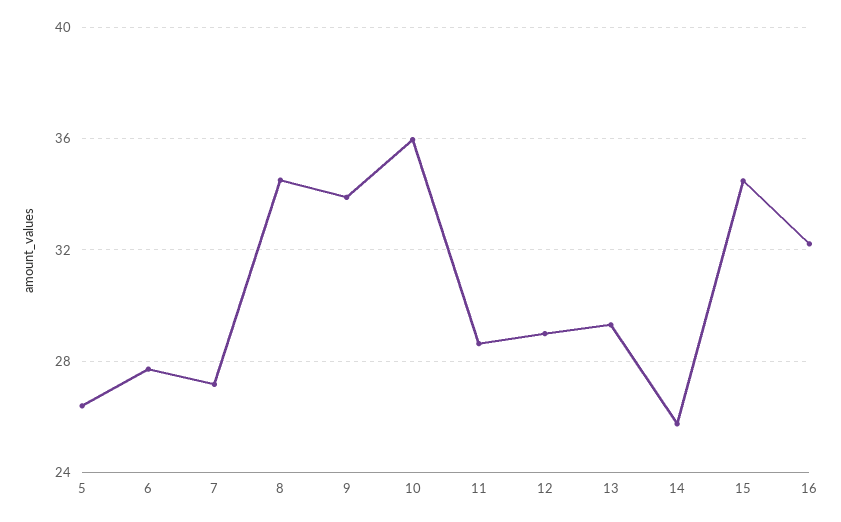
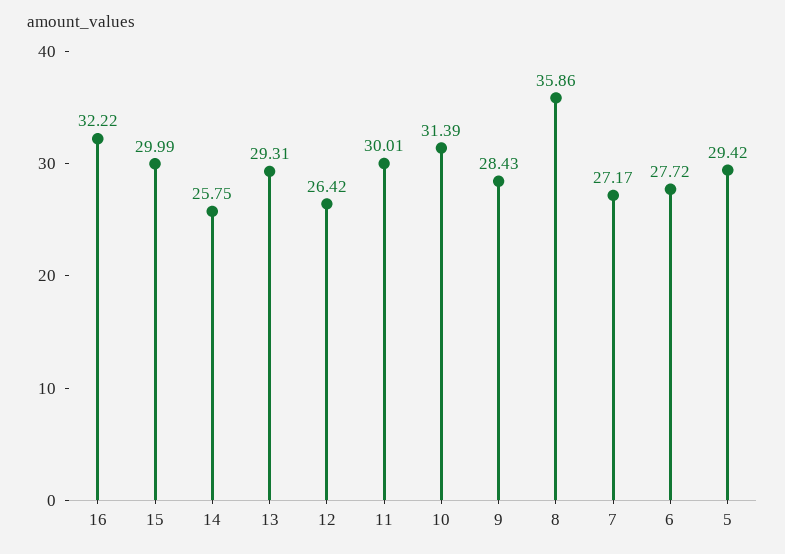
5: 26.5 -> 29.42
8: 34.5 -> 35.86
9: 34 -> 28.43
10: 36 -> 31.39
11: 28.5 -> 30.01
12: 29 -> 26.42
15: 34.5 -> 29.99

